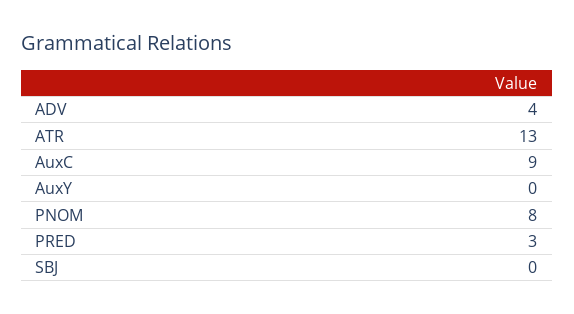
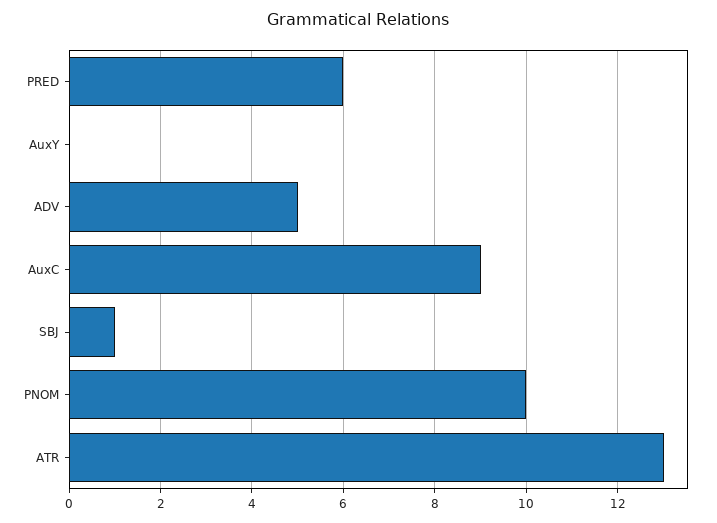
ADV: 4 -> 5
PNOM: 8 -> 10
PRED: 3 -> 6
SBJ: 0 -> 1

